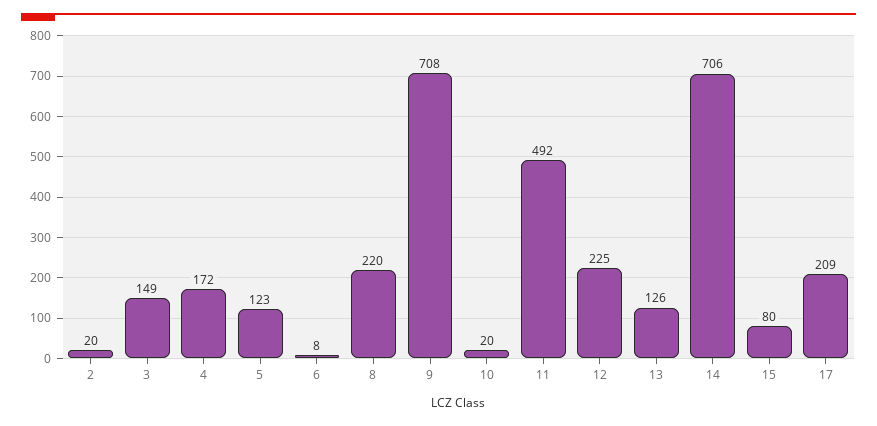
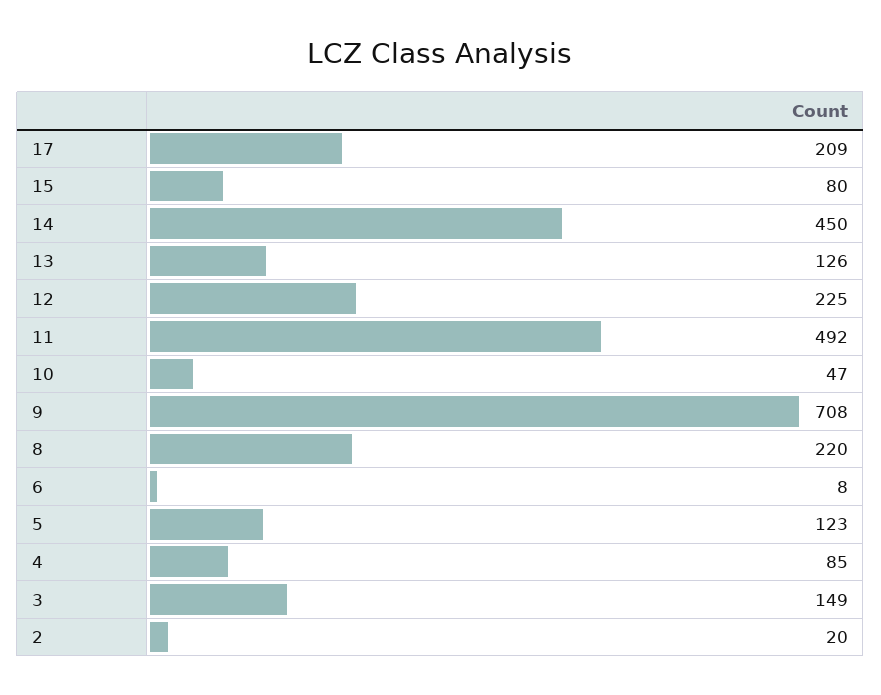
4: 172 -> 85
10: 20 -> 47
14: 706 -> 450

